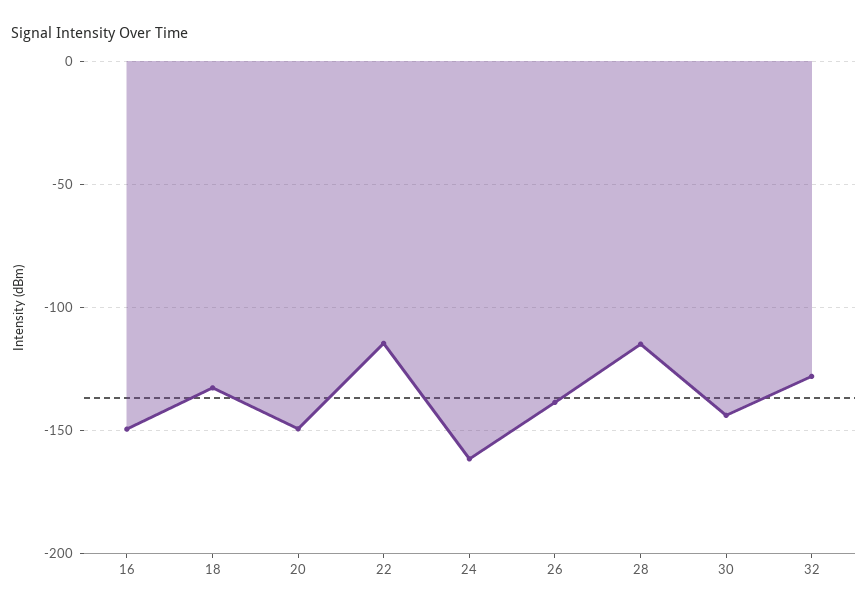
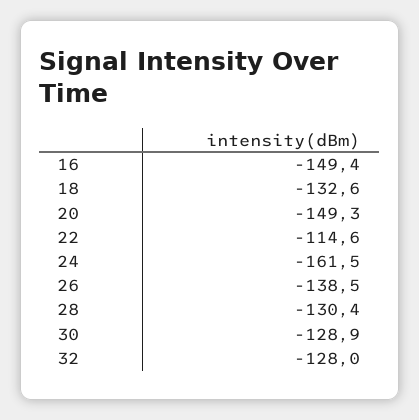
28: -115 -> -130.4
30: -145 -> -128.9

